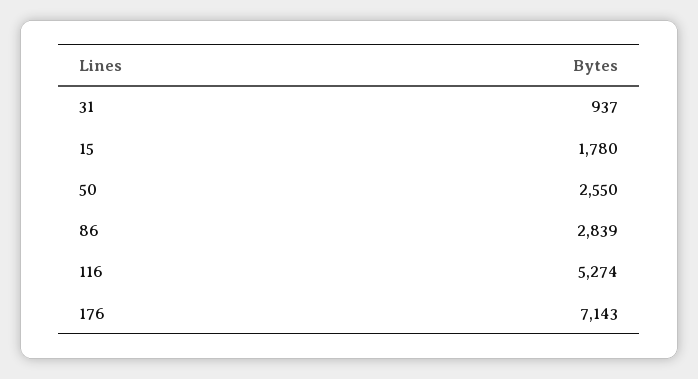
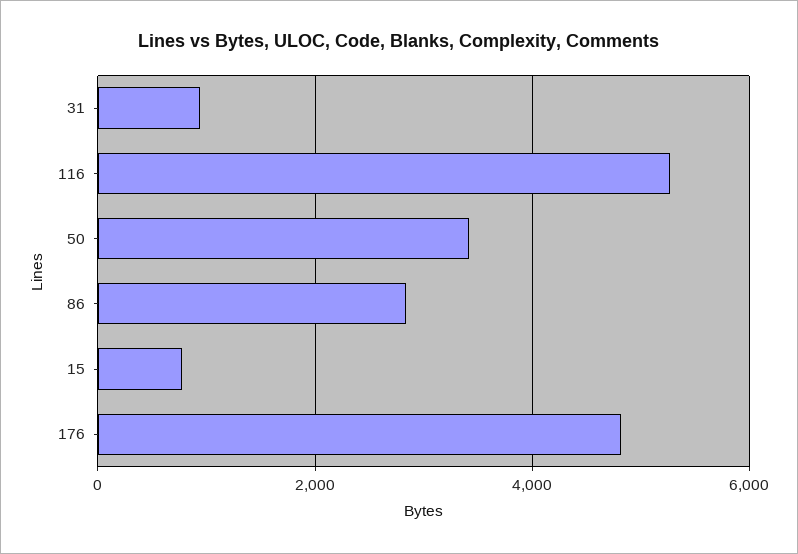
15: 1780 -> 800
50: 2550 -> 3400
176: 7143 -> 4800

